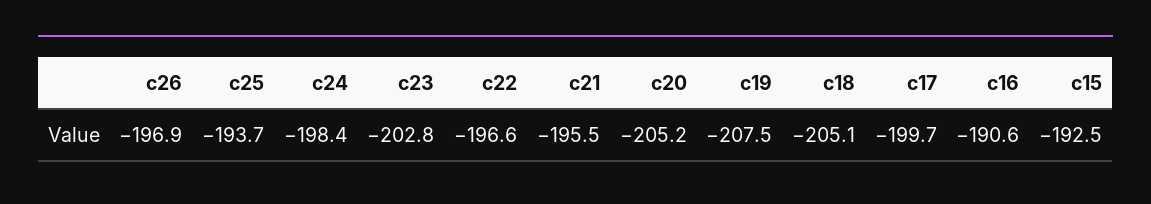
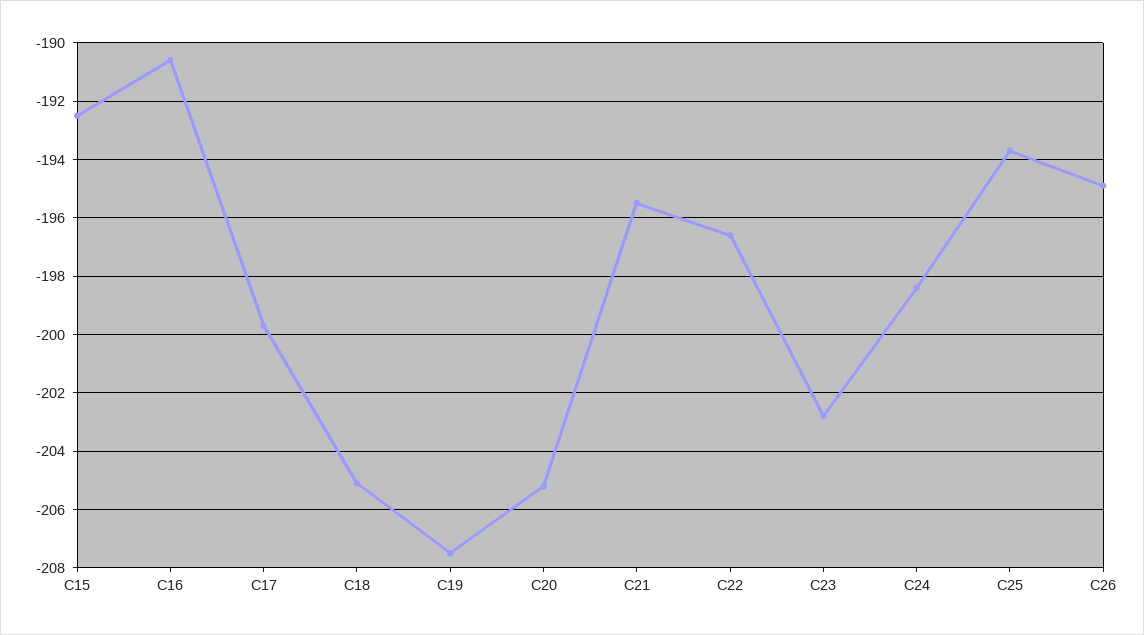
c26: -196.9 -> -195

